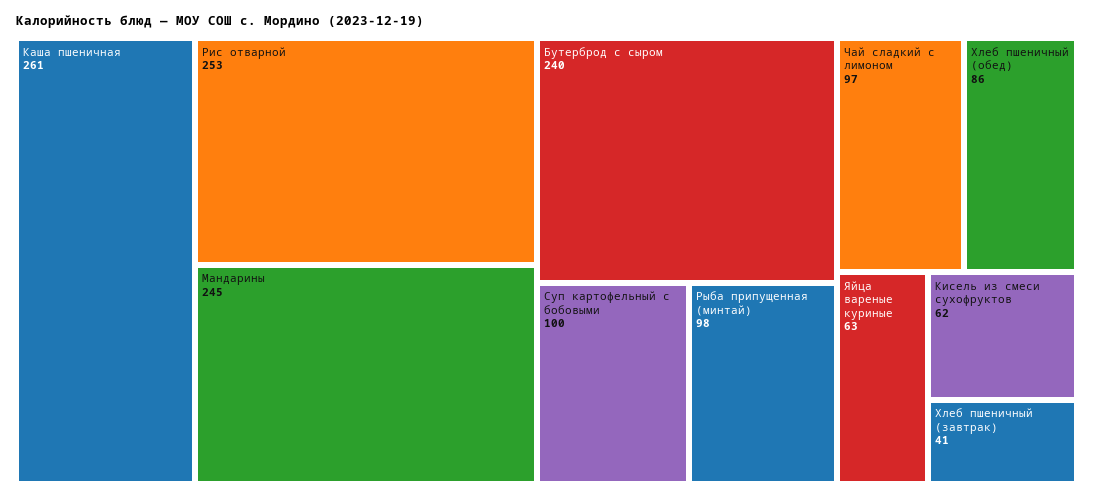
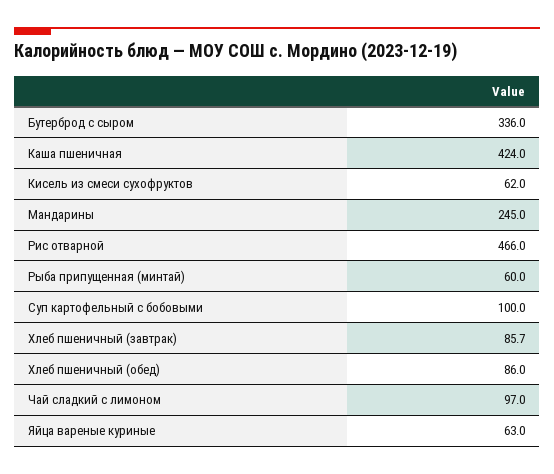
Каша пшеничная: 261 -> 424
Рис отварной: 253 -> 466
Бутерброд с сыром: 240 -> 336
Рыба припущенная (минтай): 98 -> 60
Хлеб пшеничный (завтрак): 41 -> 85.7

